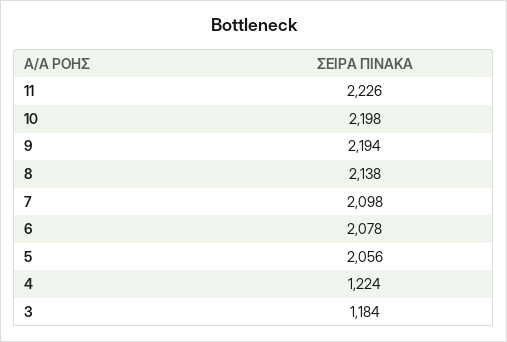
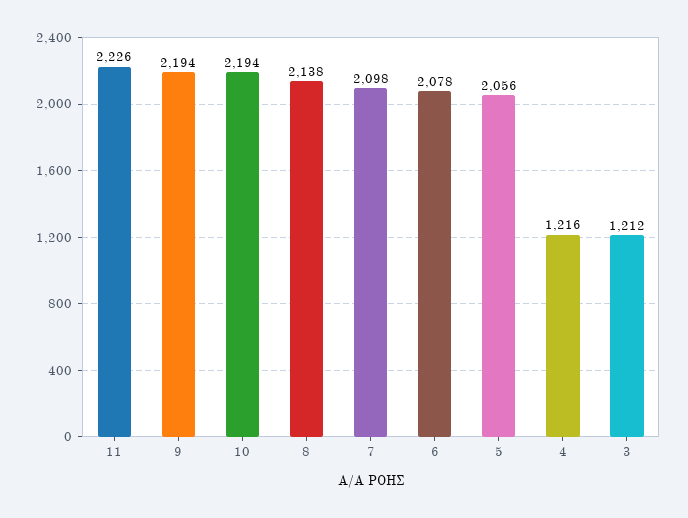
10: 2198 -> 2194
4: 1224 -> 1216
3: 1184 -> 1212

